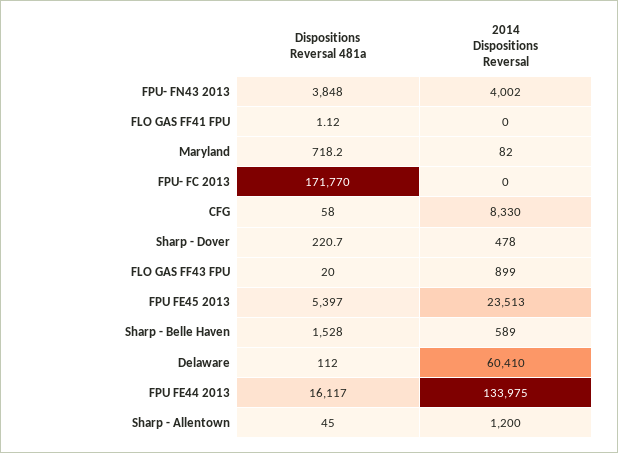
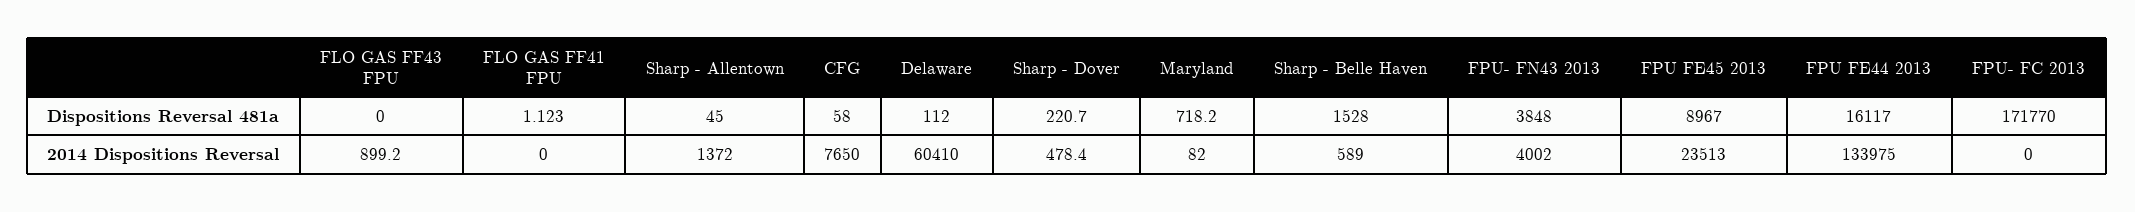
2014 Dispositions Reversal, CFG: 8330 -> 7650
Dispositions Reversal 481a, FLO GAS FF43 FPU: 20 -> 0
Dispositions Reversal 481a, FPU FE45 2013: 5397 -> 8967
2014 Dispositions Reversal, Sharp - Allentown: 1200 -> 1372

